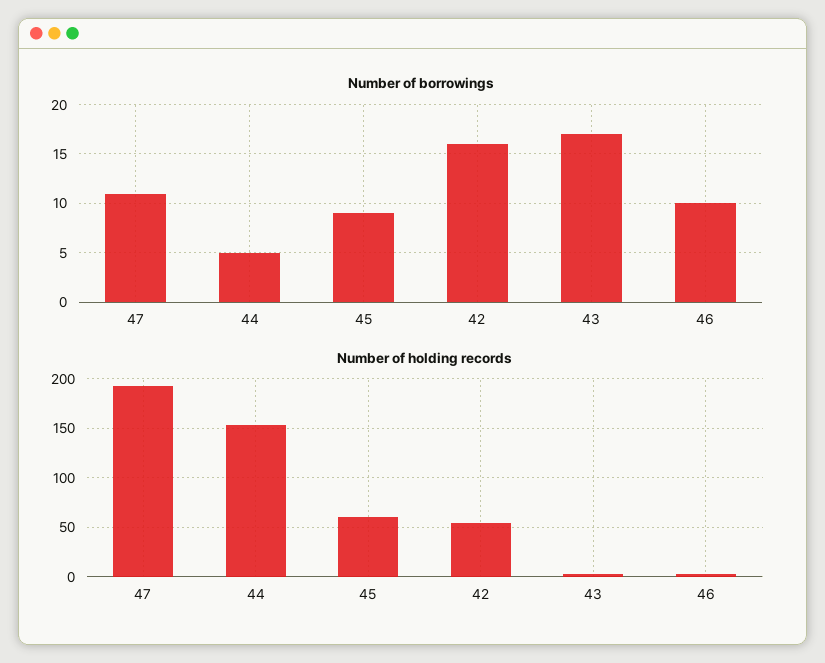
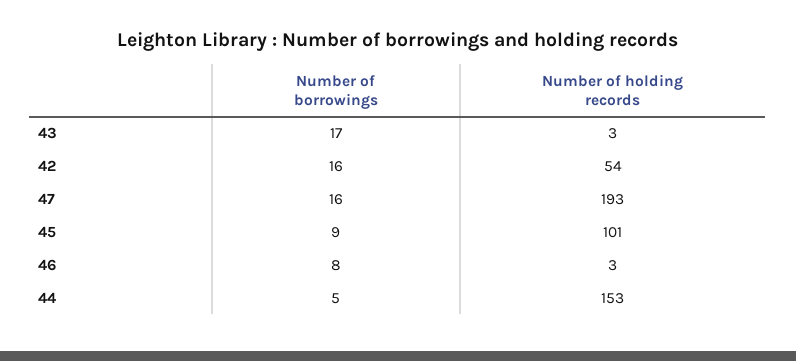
Number of borrowings, 47: 11 -> 16
Number of borrowings, 46: 10 -> 8
Number of holding records, 45: 60 -> 101

